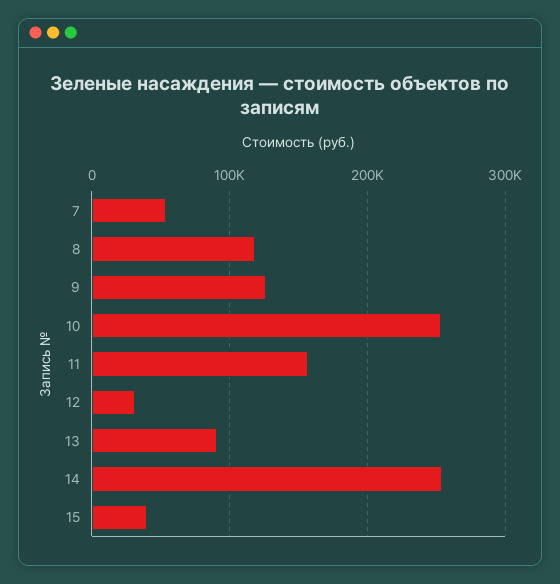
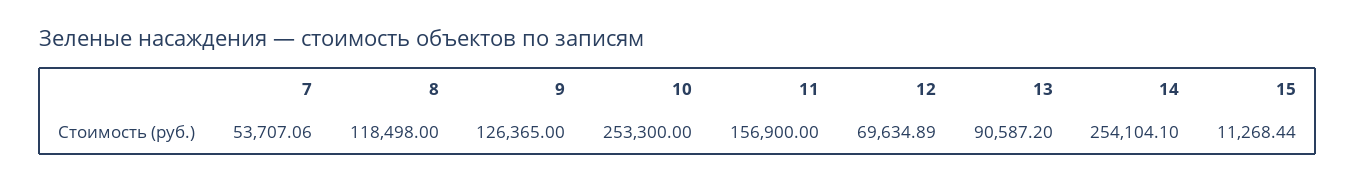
12: 30000 -> 69634.89
15: 40000 -> 11268.44

